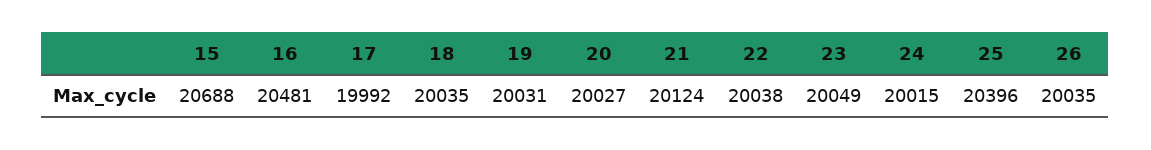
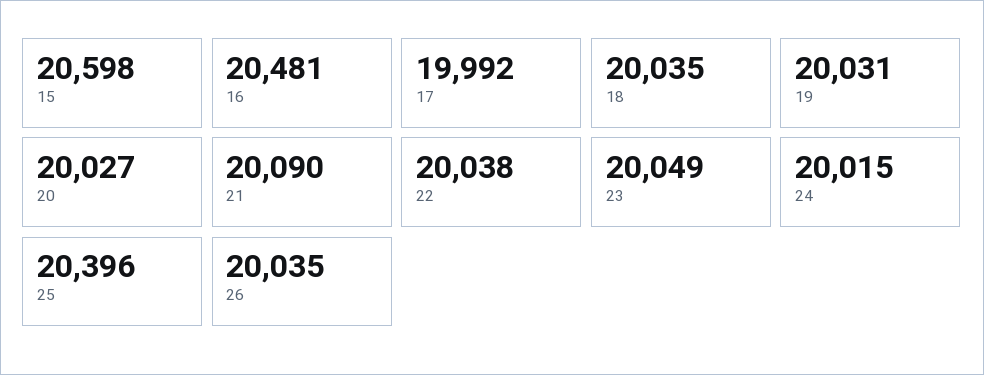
15: 20688 -> 20598
21: 20124 -> 20090

